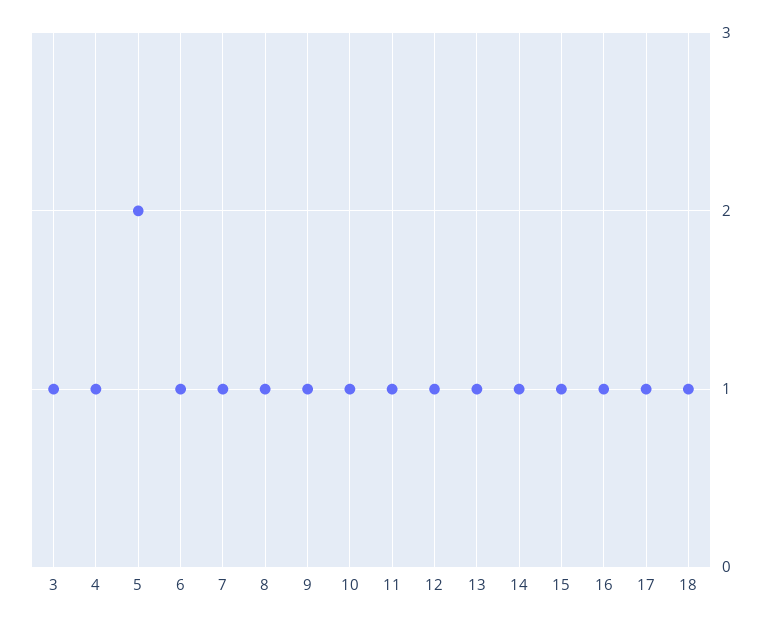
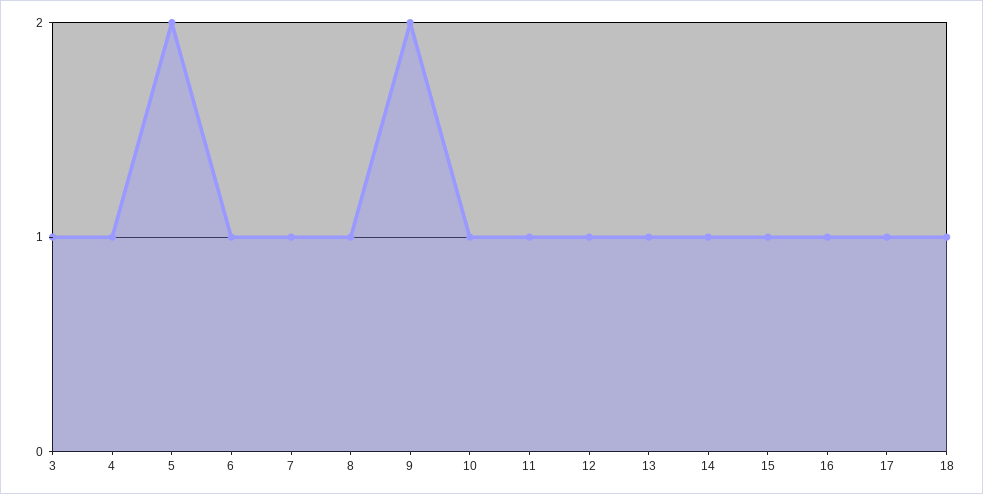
9: 1 -> 2

